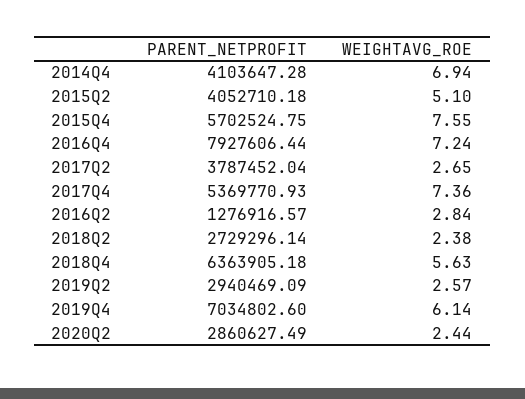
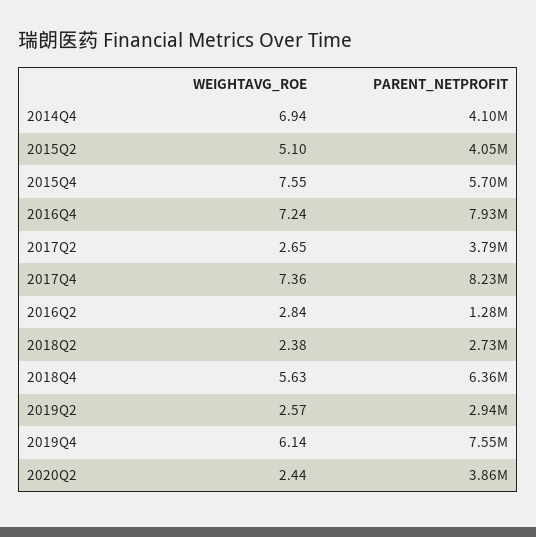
PARENT_NETPROFIT, 2017Q4: 5369770.93 -> 8230000
PARENT_NETPROFIT, 2019Q4: 7034802.6 -> 7550000
PARENT_NETPROFIT, 2020Q2: 2860627.49 -> 3860000

